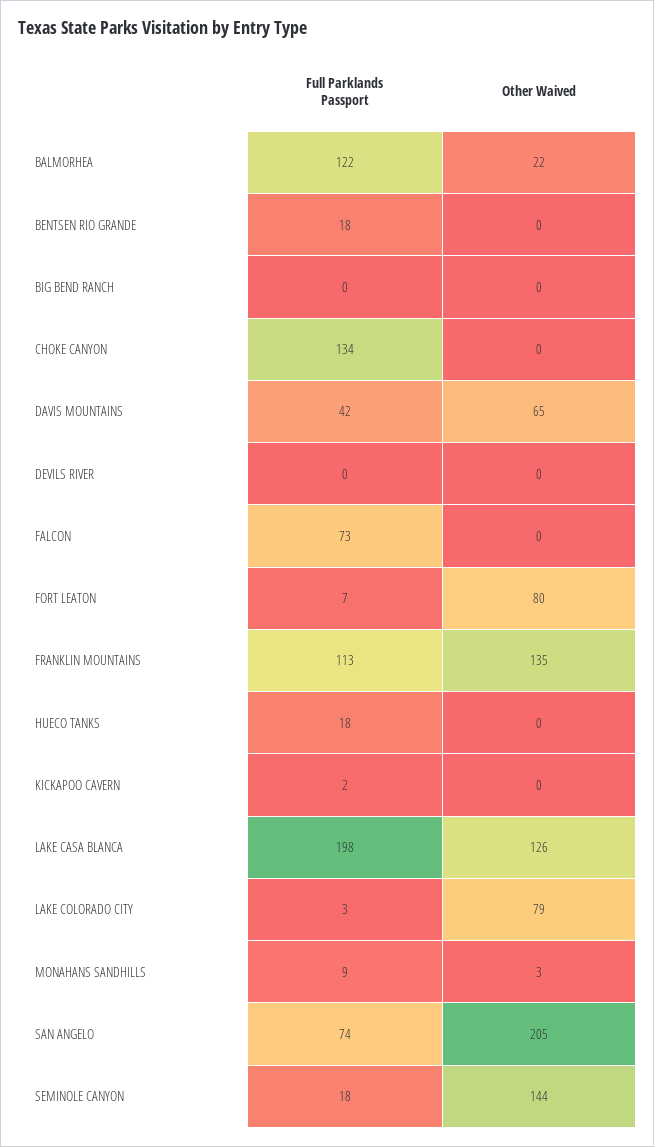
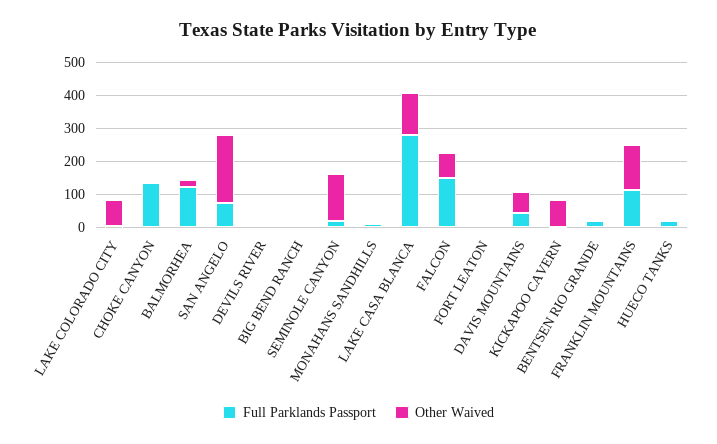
Full Parklands Passport, FALCON: 73 -> 150
Other Waived, FALCON: 0 -> 75
Other Waived, FORT LEATON: 80 -> 0
Other Waived, KICKAPOO CAVERN: 0 -> 75
Full Parklands Passport, LAKE CASA BLANCA: 198 -> 275

